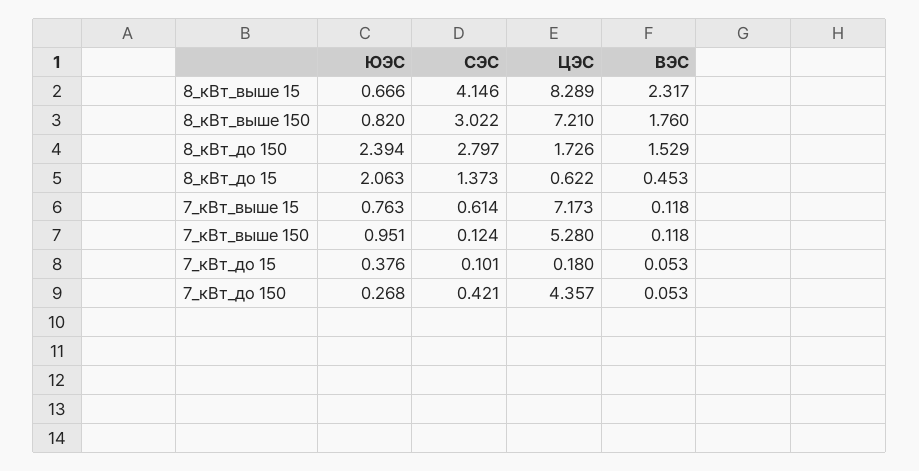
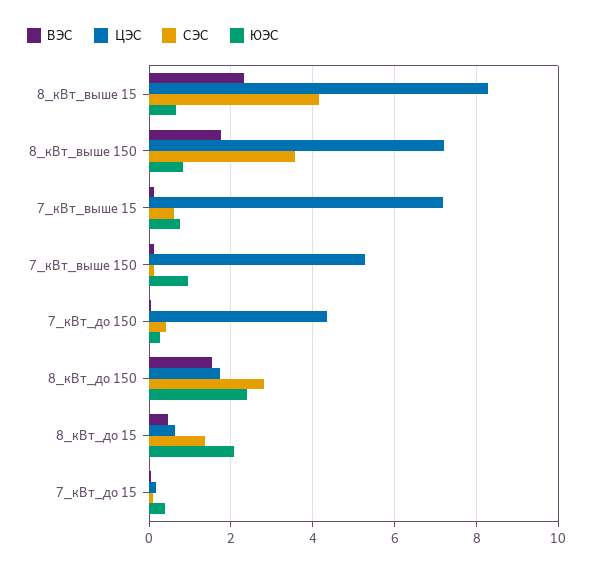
СЭС, 8_кВт_выше 150: 3.022 -> 3.6

